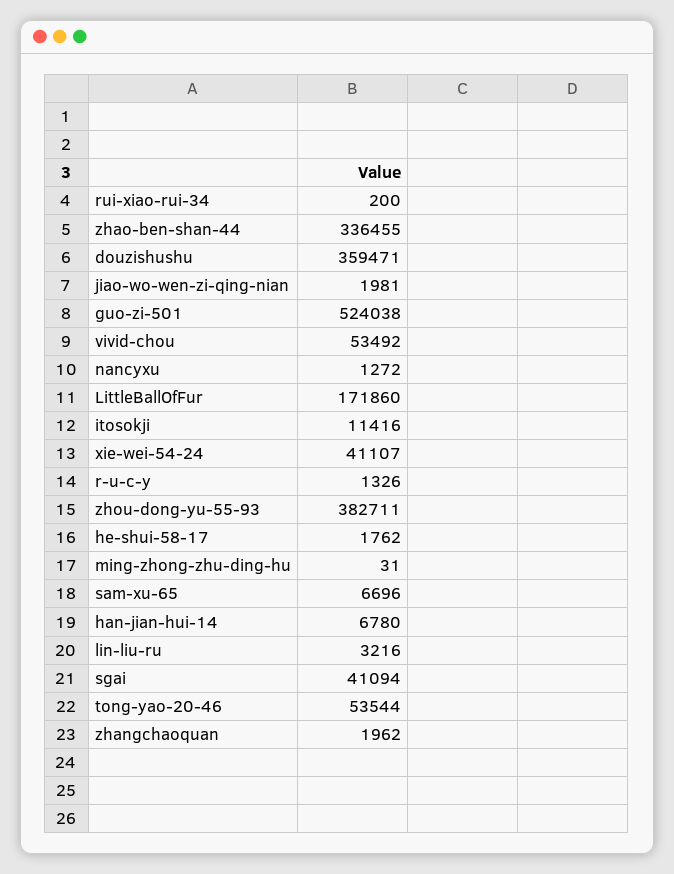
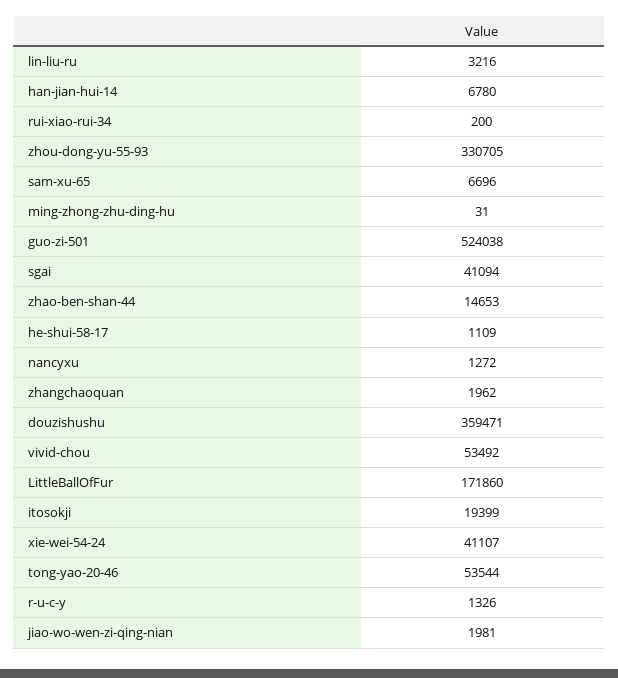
zhao-ben-shan-44: 336455 -> 14653
itosokji: 11416 -> 19399
zhou-dong-yu-55-93: 382711 -> 330705
he-shui-58-17: 1762 -> 1109

